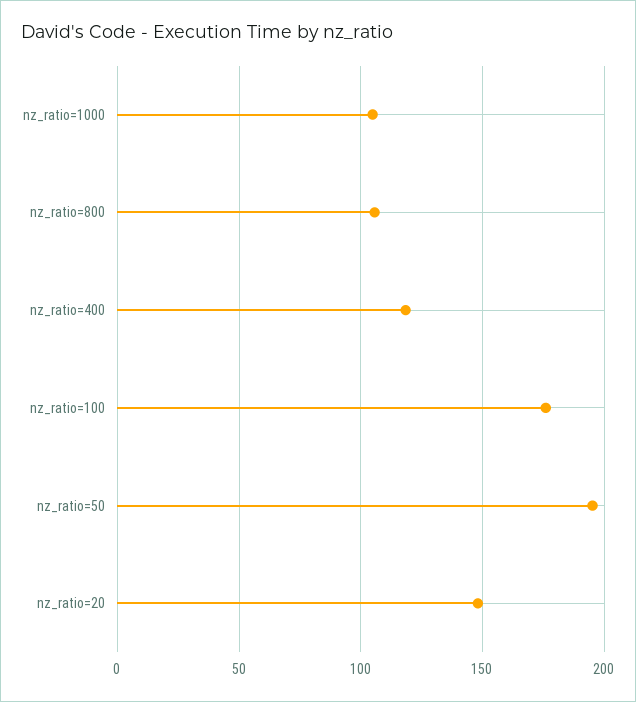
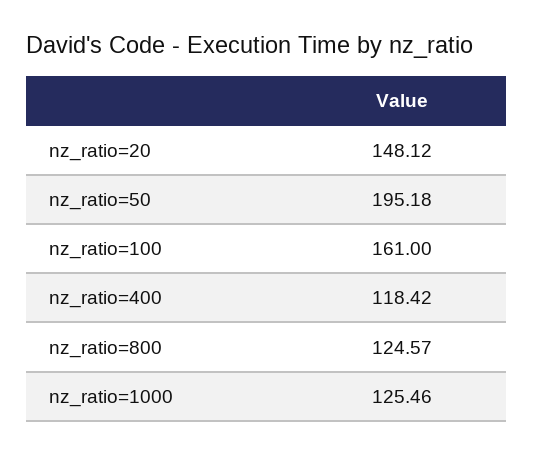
nz_ratio=1000: 105 -> 125.46
nz_ratio=800: 105 -> 124.57
nz_ratio=100: 175 -> 161

